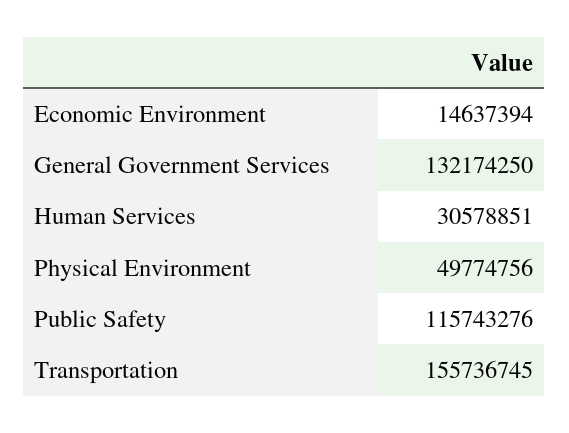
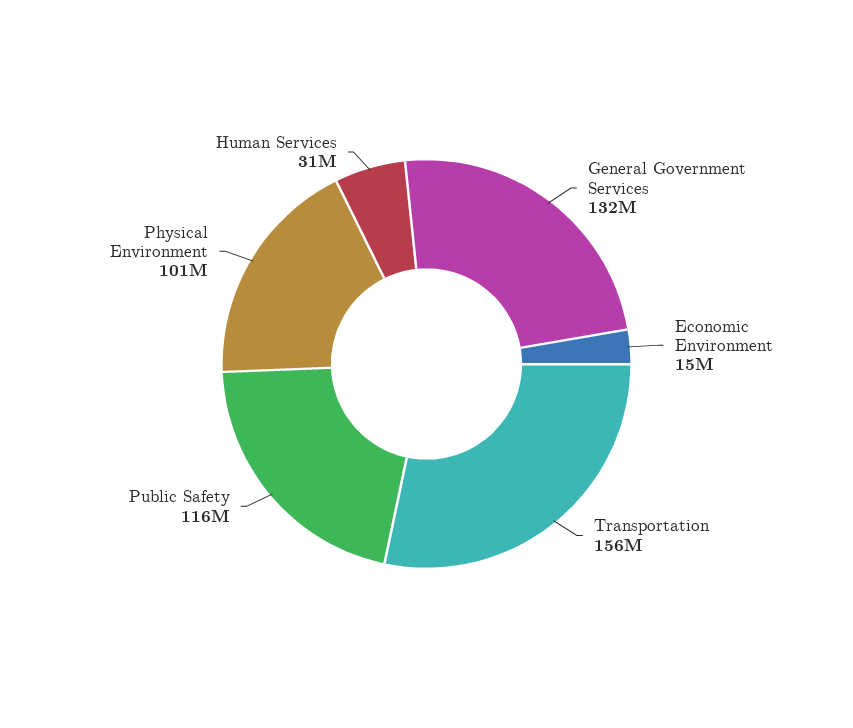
Physical Environment: 49774756 -> 101000000

